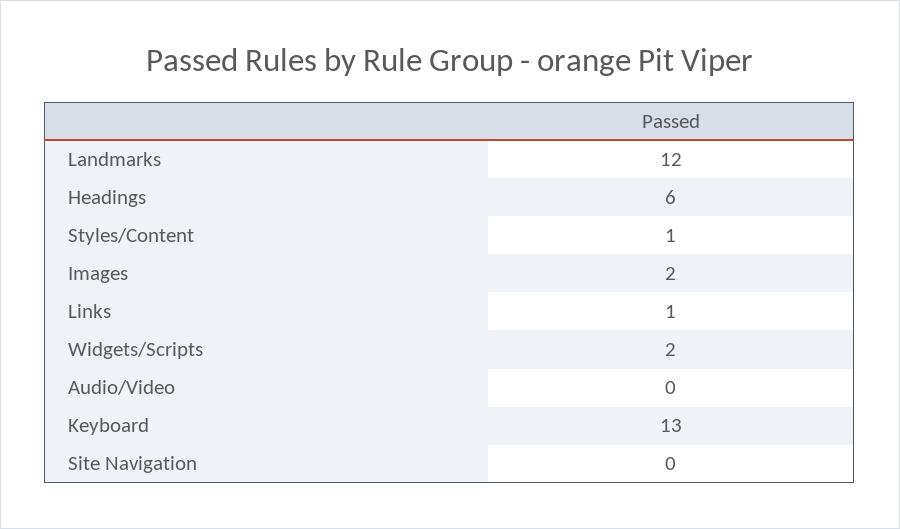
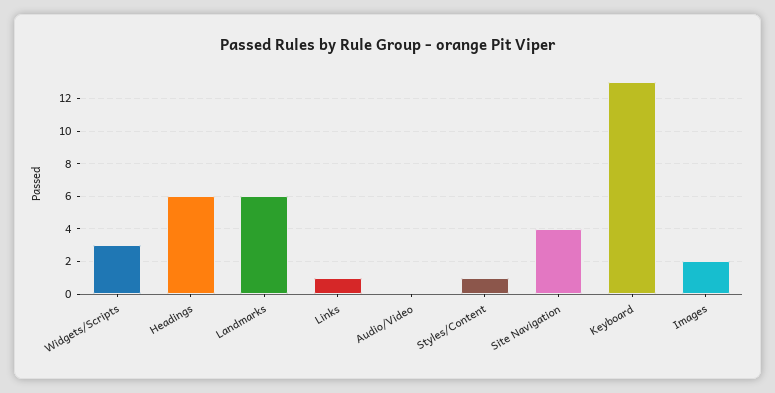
Landmarks: 12 -> 6
Widgets/Scripts: 2 -> 3
Site Navigation: 0 -> 4

